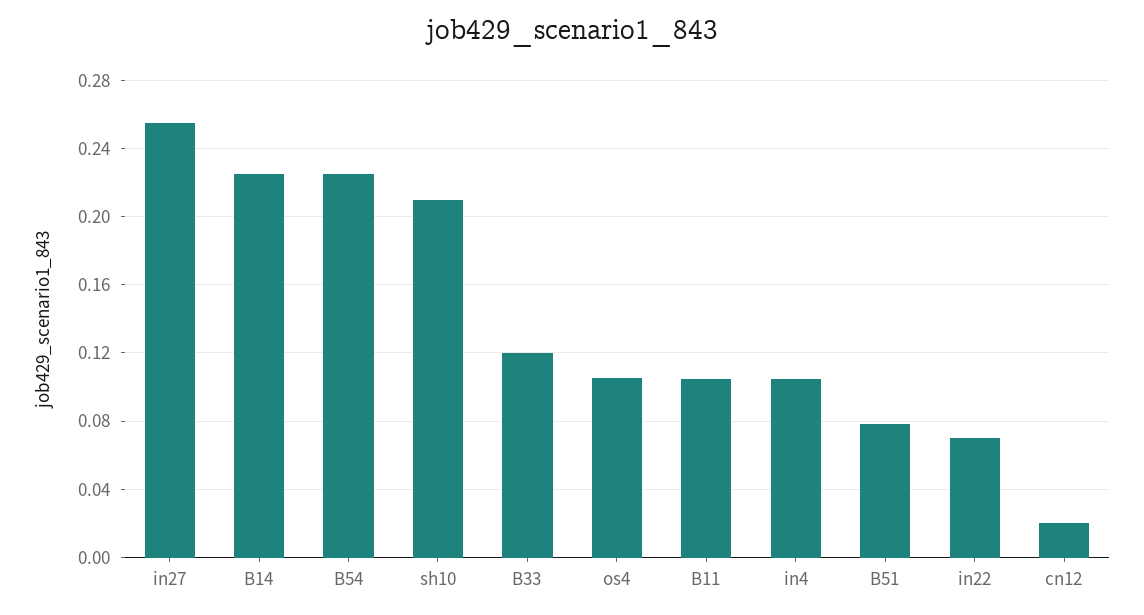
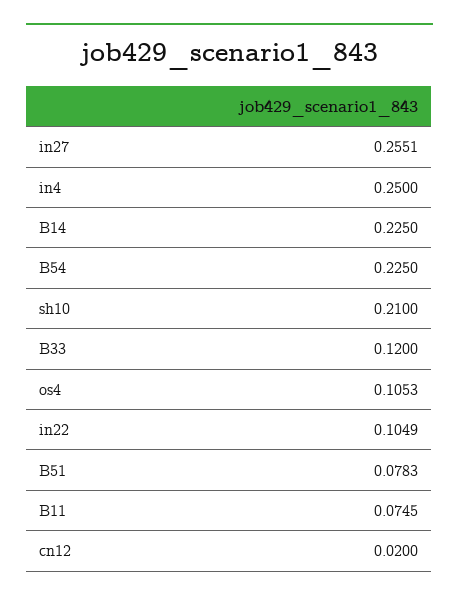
B11: 0.105 -> 0.0745
in4: 0.105 -> 0.25
in22: 0.07 -> 0.1049

